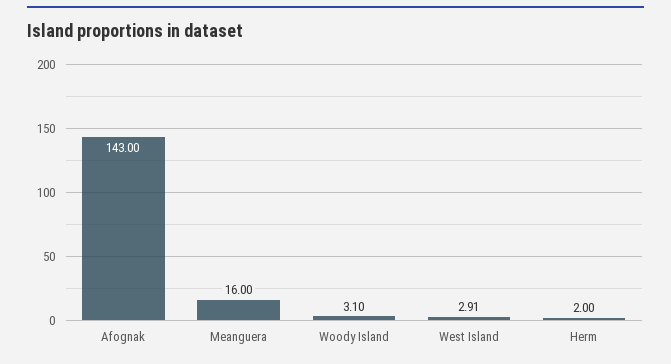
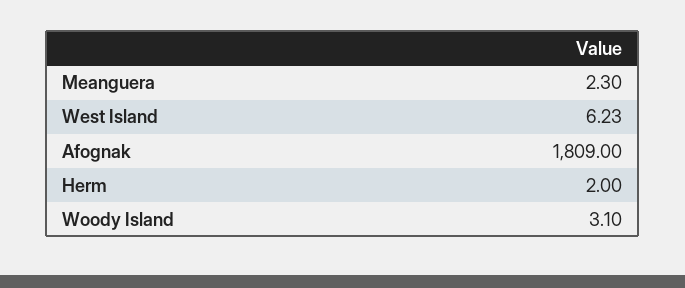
Afognak: 143 -> 1809
Meanguera: 16 -> 2.3
West Island: 2.91 -> 6.23

